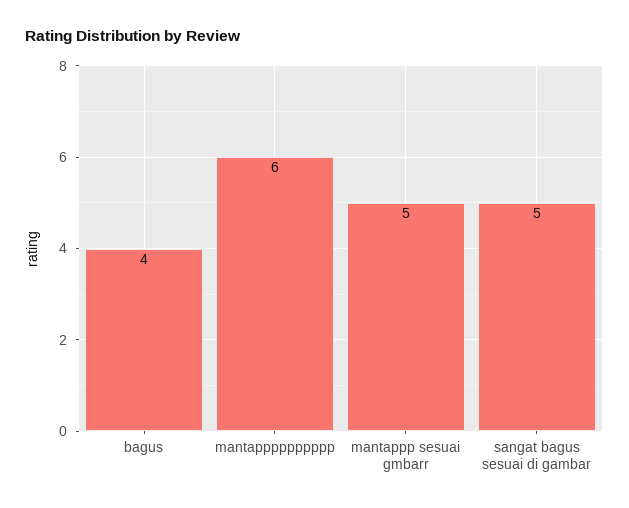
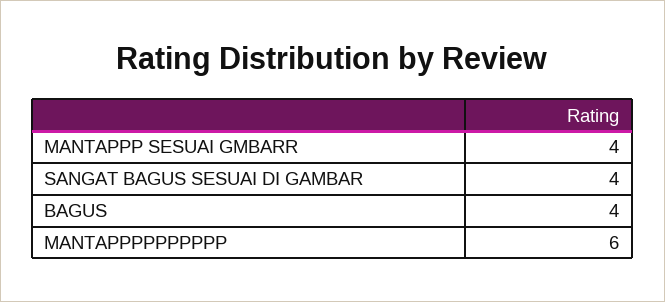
mantappp sesuai gmbarr: 5 -> 4
sangat bagus sesuai di gambar: 5 -> 4

